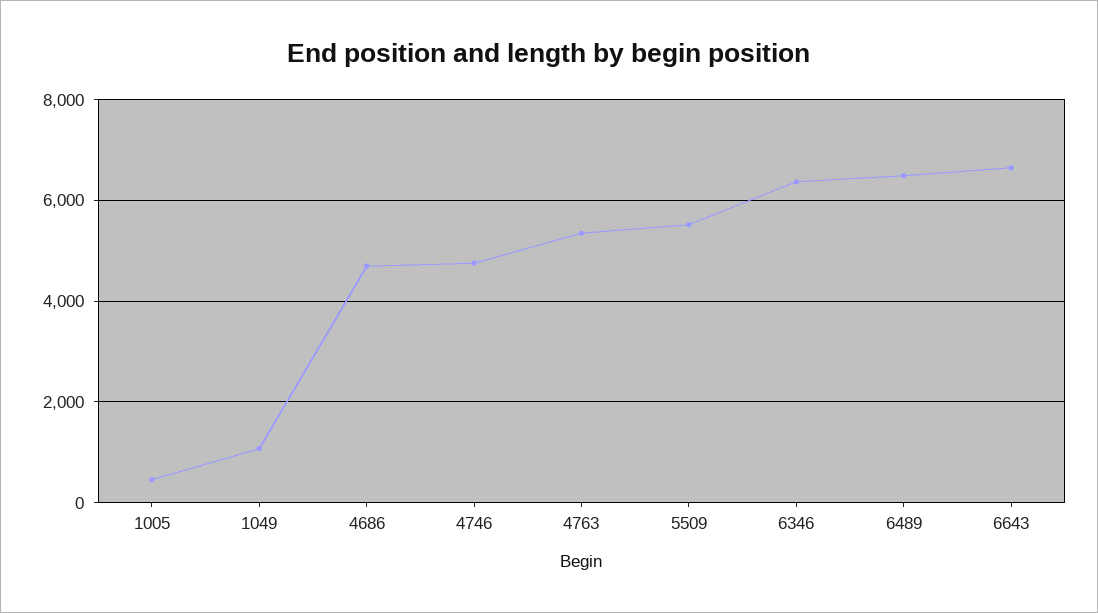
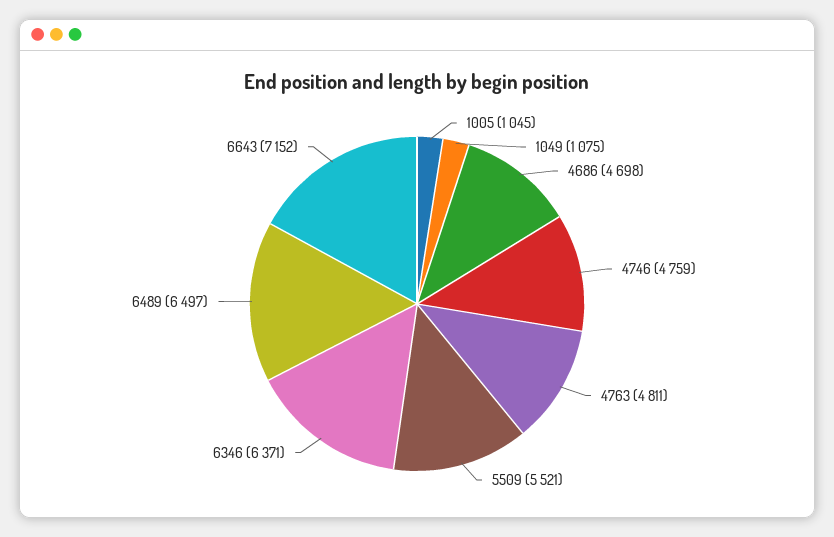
1005: 400 -> 1045
4763: 5400 -> 4811
6643: 6600 -> 7152

